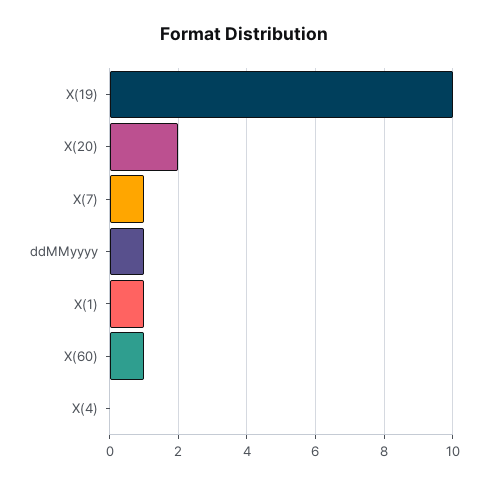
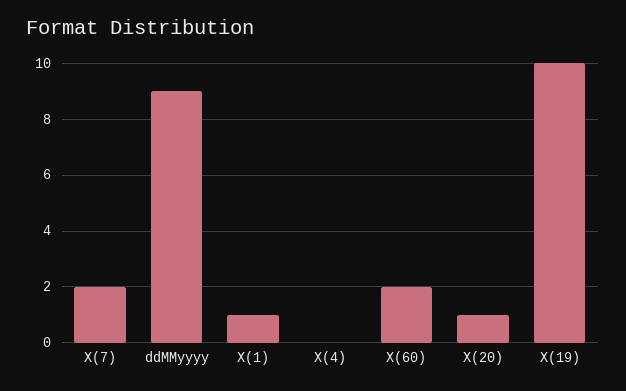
X(20): 2 -> 1
X(7): 1 -> 2
ddMMyyyy: 1 -> 9
X(60): 1 -> 2

